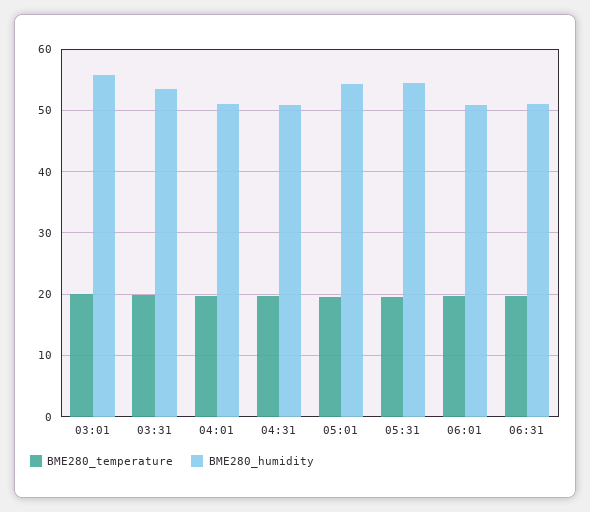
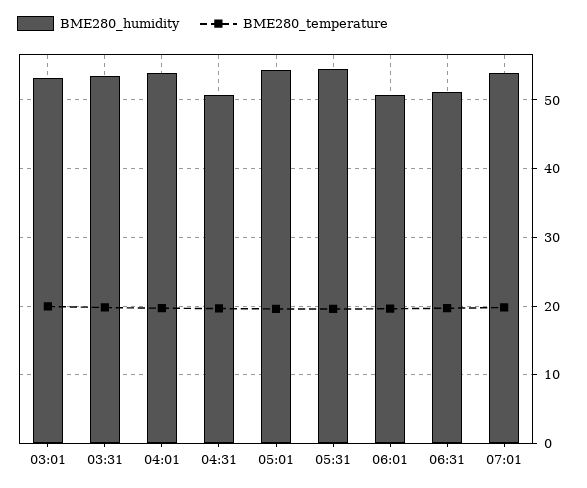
BME280_humidity, 03:01: 56 -> 53
BME280_humidity, 04:01: 51 -> 54
BME280_humidity, 07:01: none -> 54
BME280_temperature, 07:01: none -> 20

